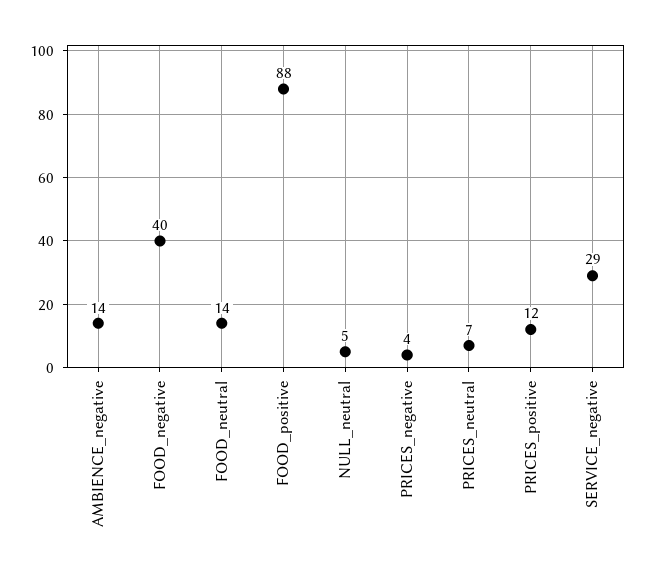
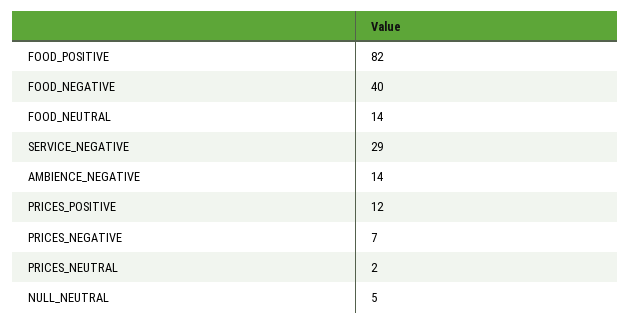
FOOD_positive: 88 -> 82
PRICES_negative: 4 -> 7
PRICES_neutral: 7 -> 2

